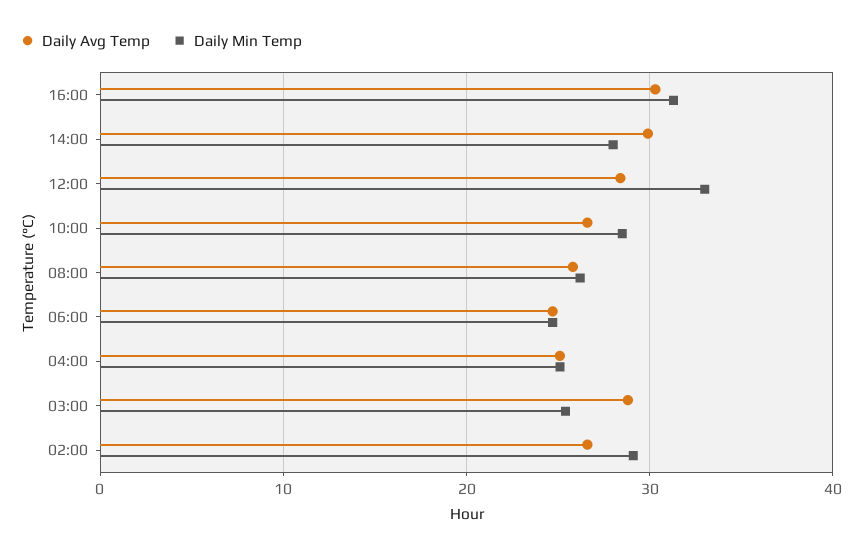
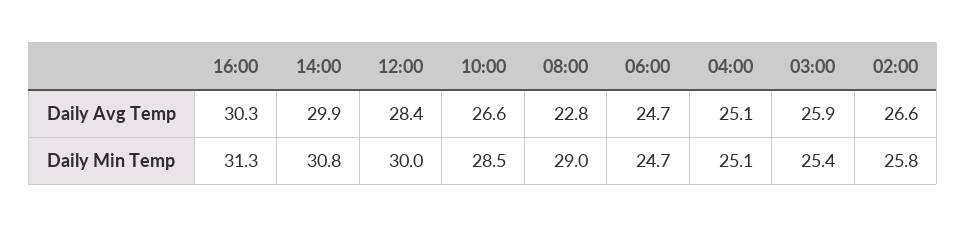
Daily Min Temp, 14:00: 28 -> 30.8
Daily Min Temp, 12:00: 33 -> 30
Daily Avg Temp, 08:00: 26 -> 22.8
Daily Min Temp, 08:00: 26 -> 29
Daily Avg Temp, 03:00: 29 -> 25.9
Daily Min Temp, 02:00: 29 -> 25.8

